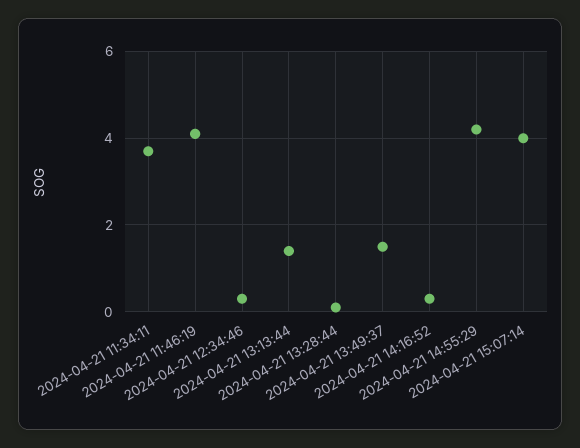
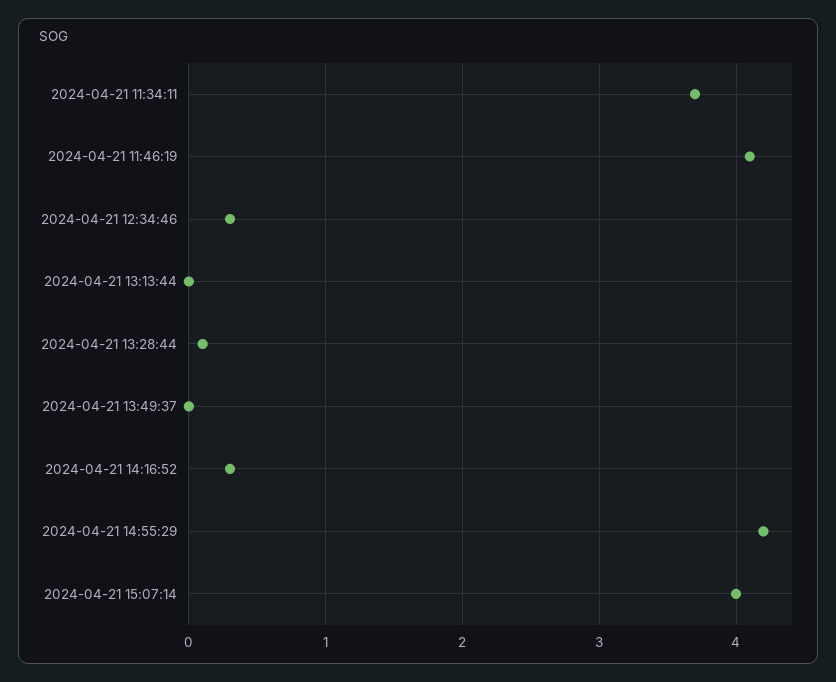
2024-04-21 13:13:44: 1.5 -> 0
2024-04-21 13:49:37: 1.5 -> 0

